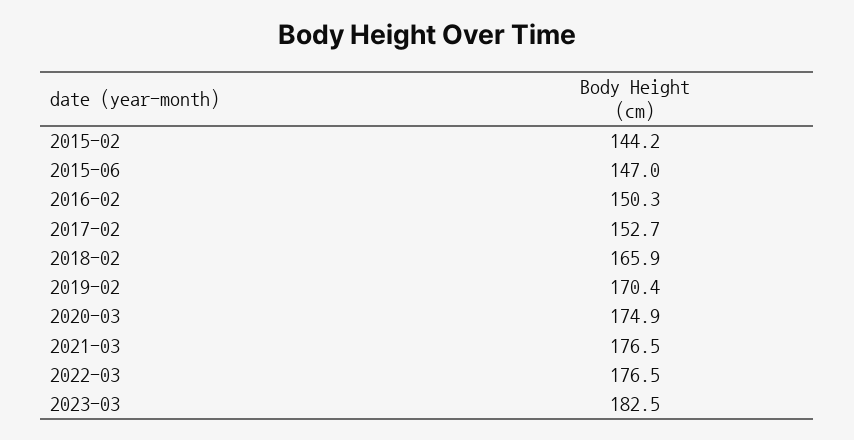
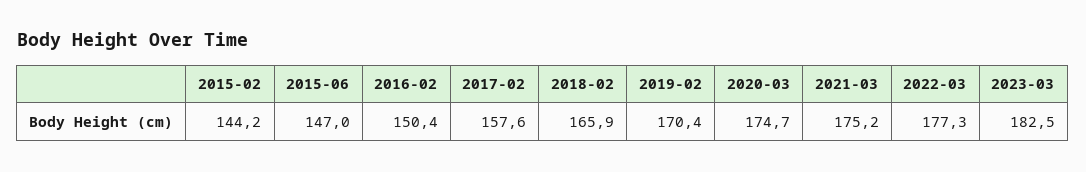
2016-02: 150.3 -> 150.4
2017-02: 152.7 -> 157.6
2020-03: 174.9 -> 174.7
2021-03: 176.5 -> 175.2
2022-03: 176.5 -> 177.3

